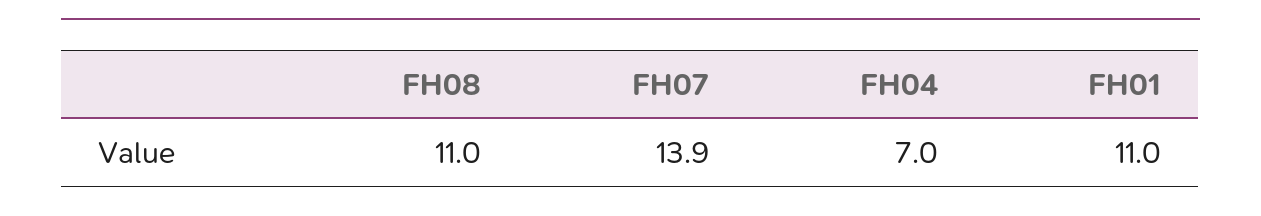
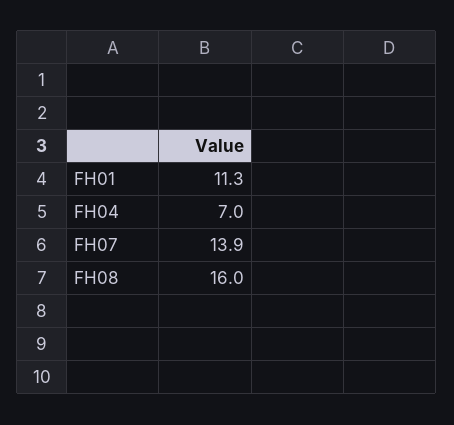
FH08: 11 -> 16
FH01: 11 -> 11.3

